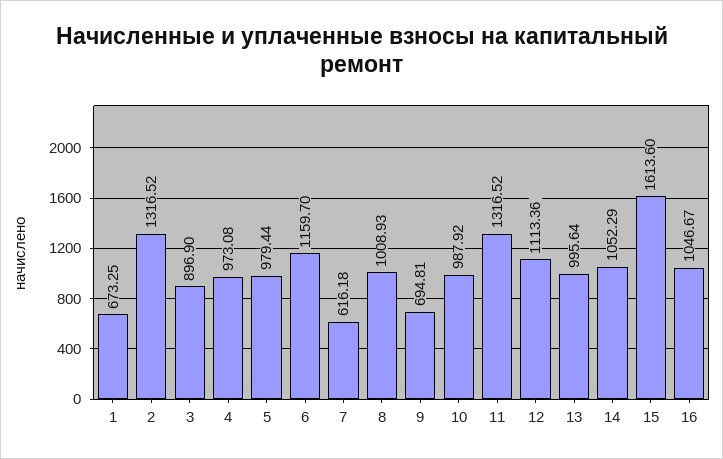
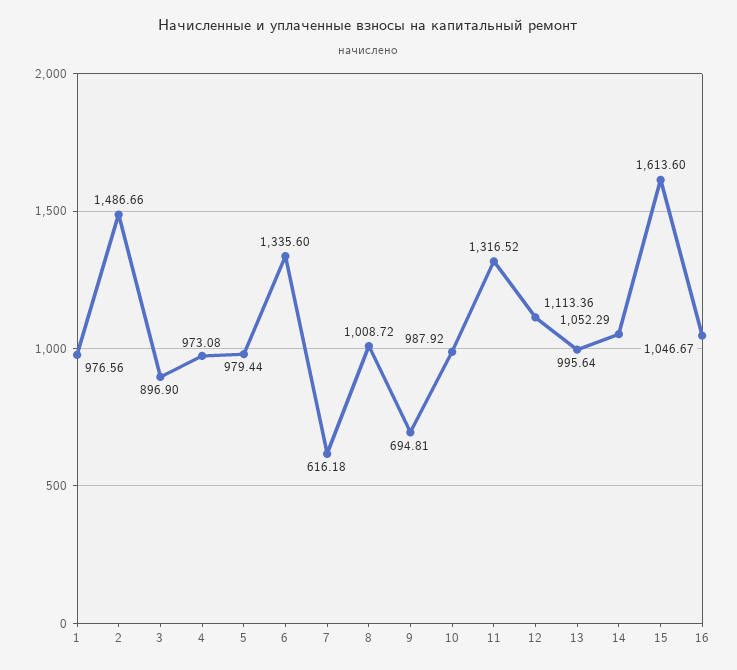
1: 673.25 -> 976.56
2: 1316.52 -> 1486.66
6: 1159.7 -> 1335.6
8: 1008.93 -> 1008.72

